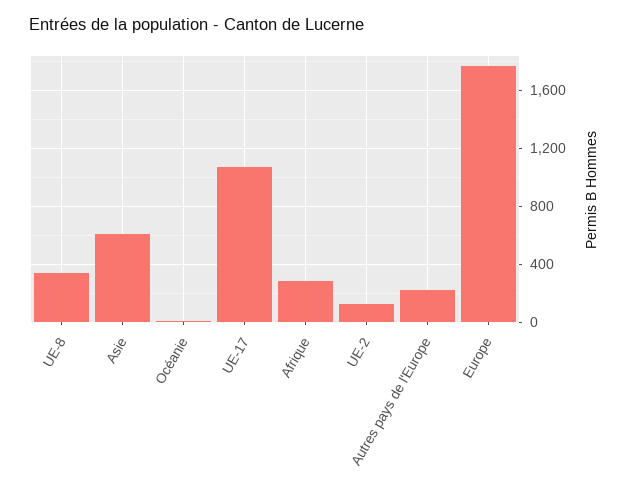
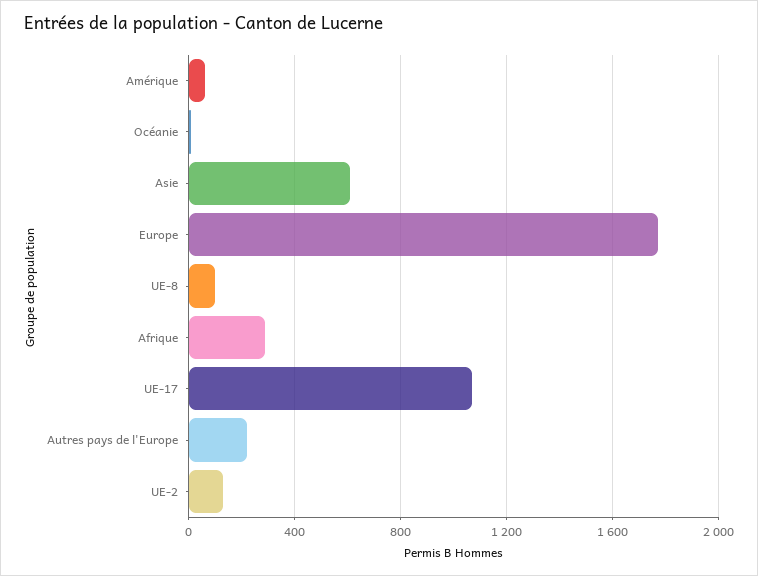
UE-8: 350 -> 100
Amérique: none -> 50

